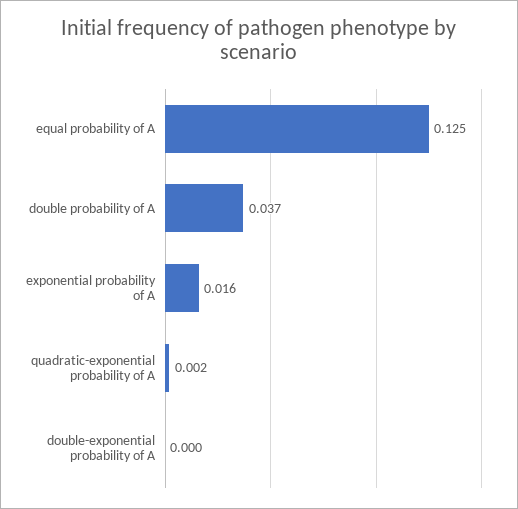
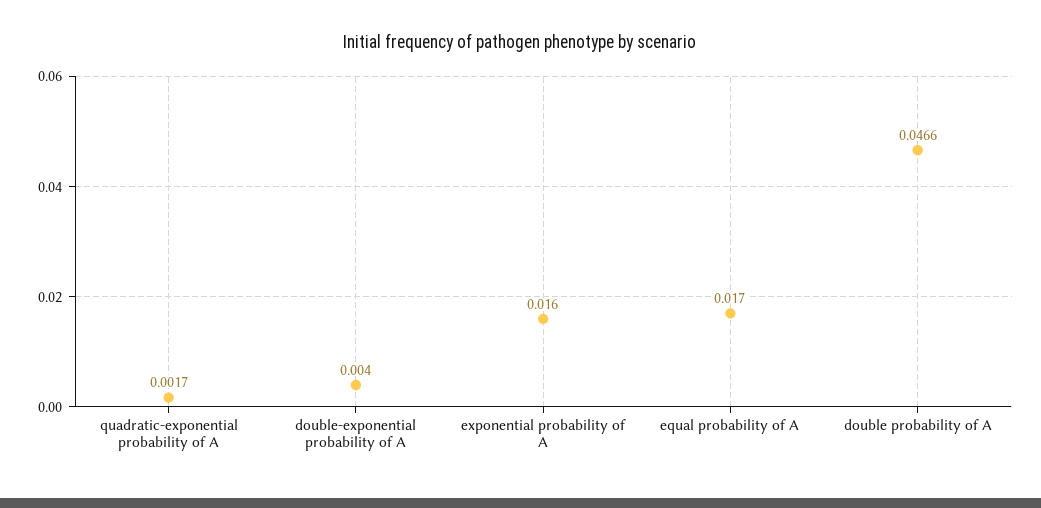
equal probability of A: 0.125 -> 0.017
double probability of A: 0.037 -> 0.0466
double-exponential probability of A: 0 -> 0.004

